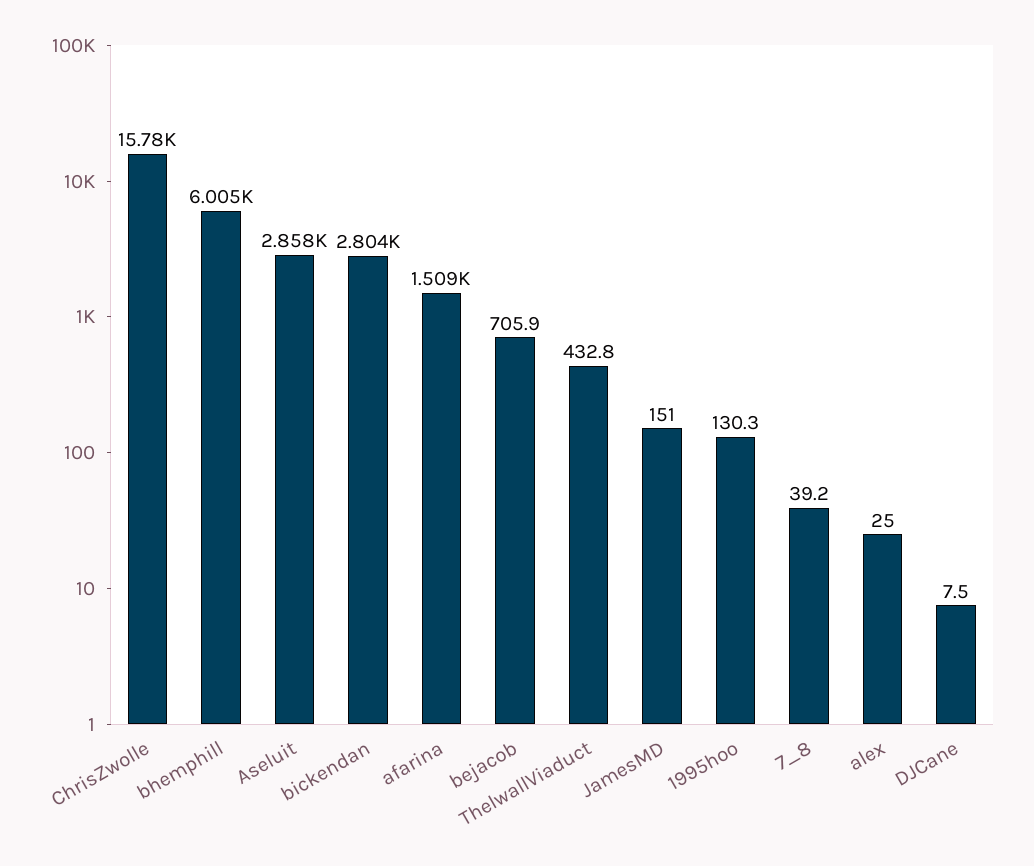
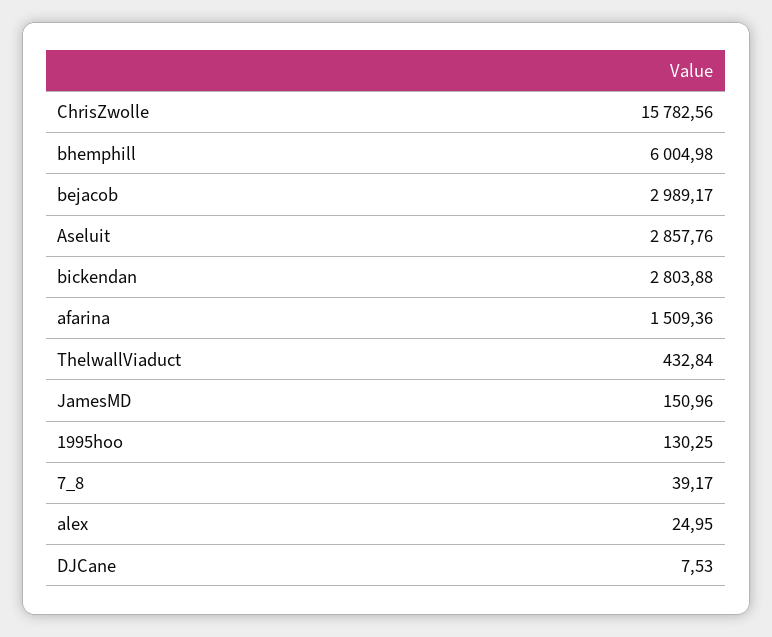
bejacob: 705.9 -> 2989.17

